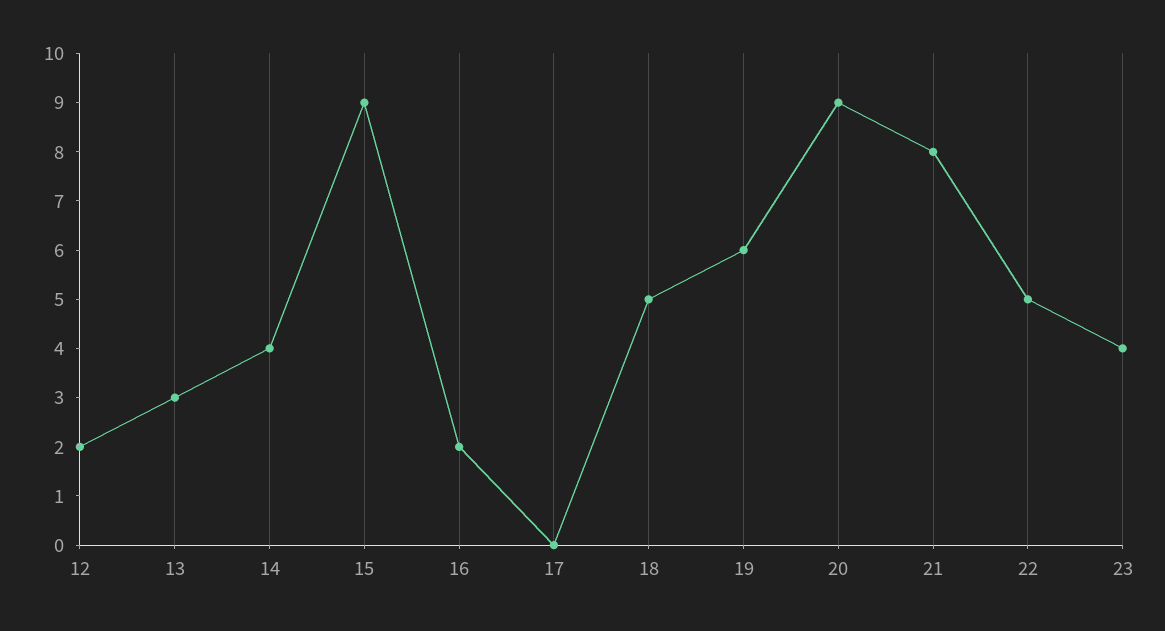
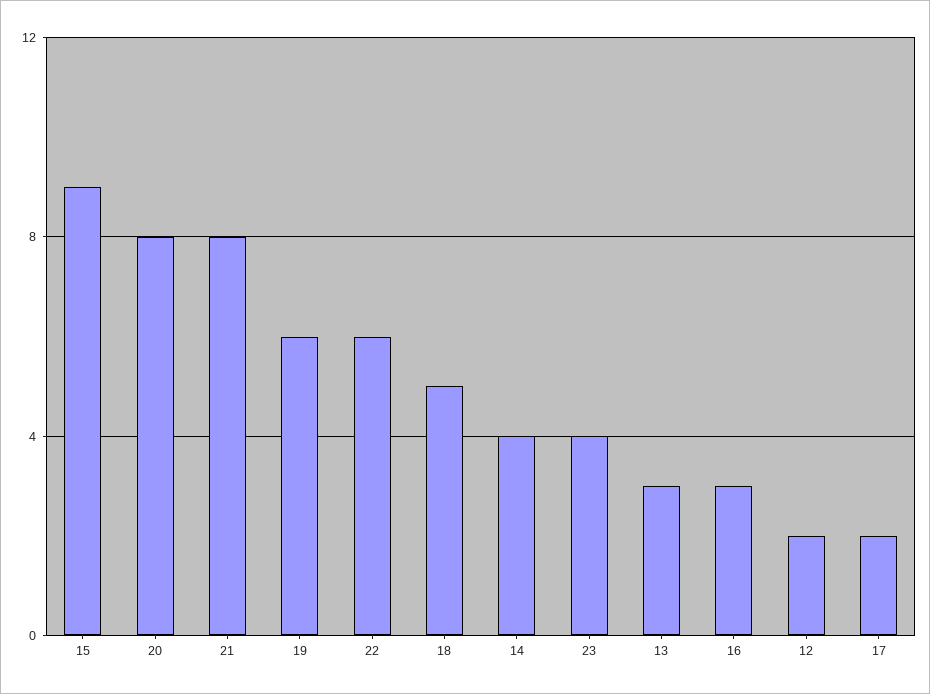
16: 2 -> 3
17: 0 -> 2
20: 9 -> 8
22: 5 -> 6

